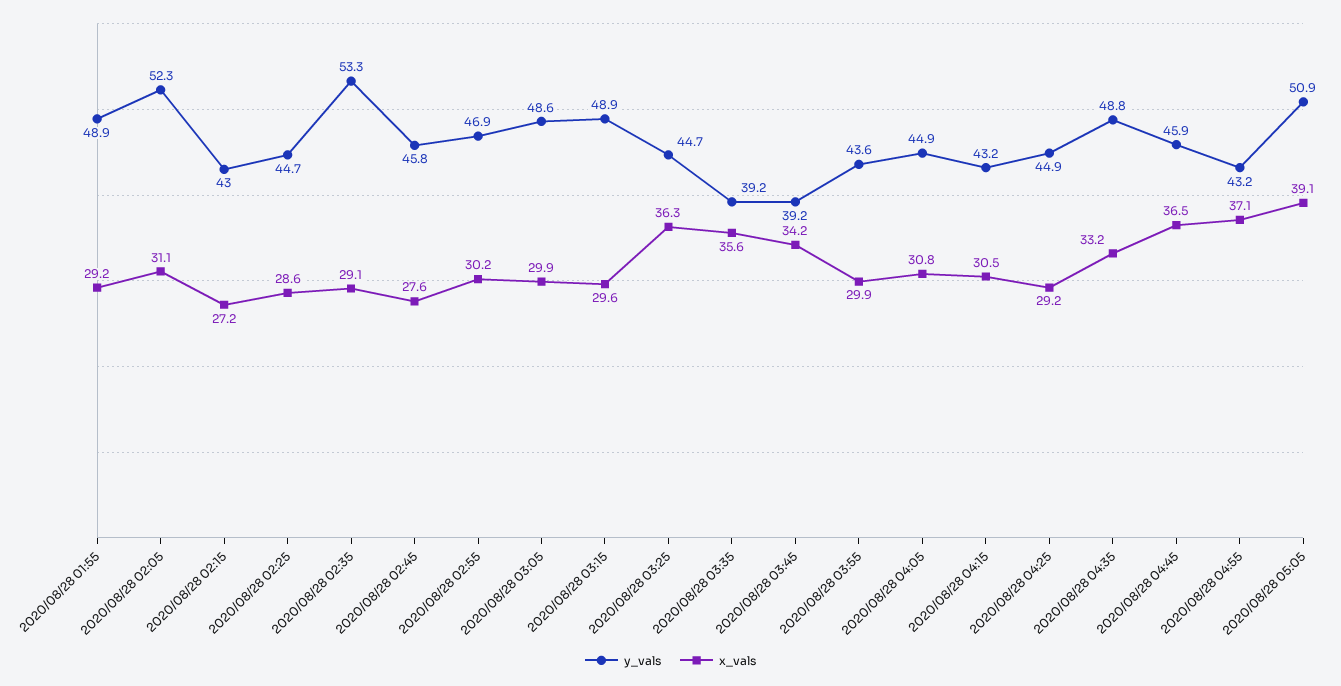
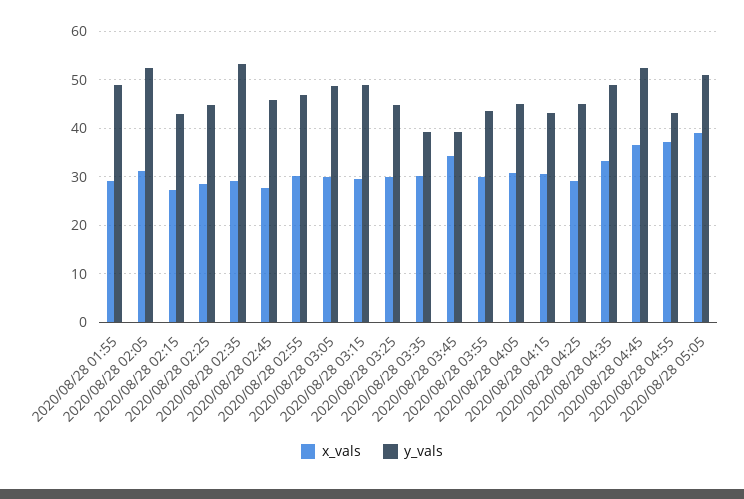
x_vals, 2020/08/28 03:25: 36.3 -> 30
x_vals, 2020/08/28 03:35: 35.6 -> 30
y_vals, 2020/08/28 04:45: 45.9 -> 52

